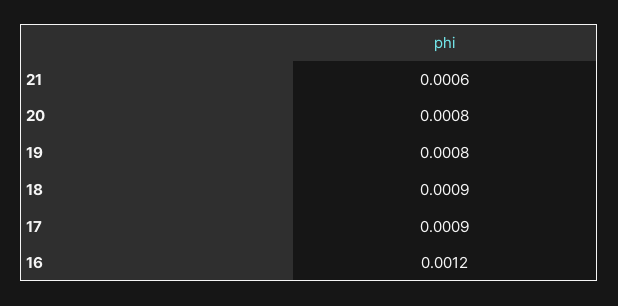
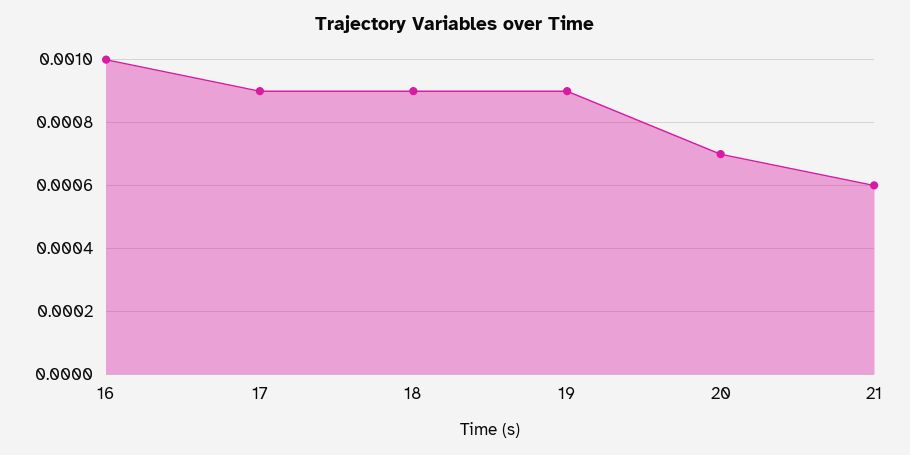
20: 0.0008 -> 0.0007
19: 0.0008 -> 0.0009
16: 0.0012 -> 0.001

